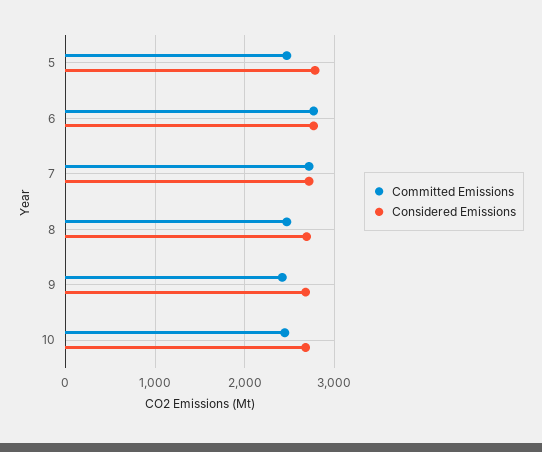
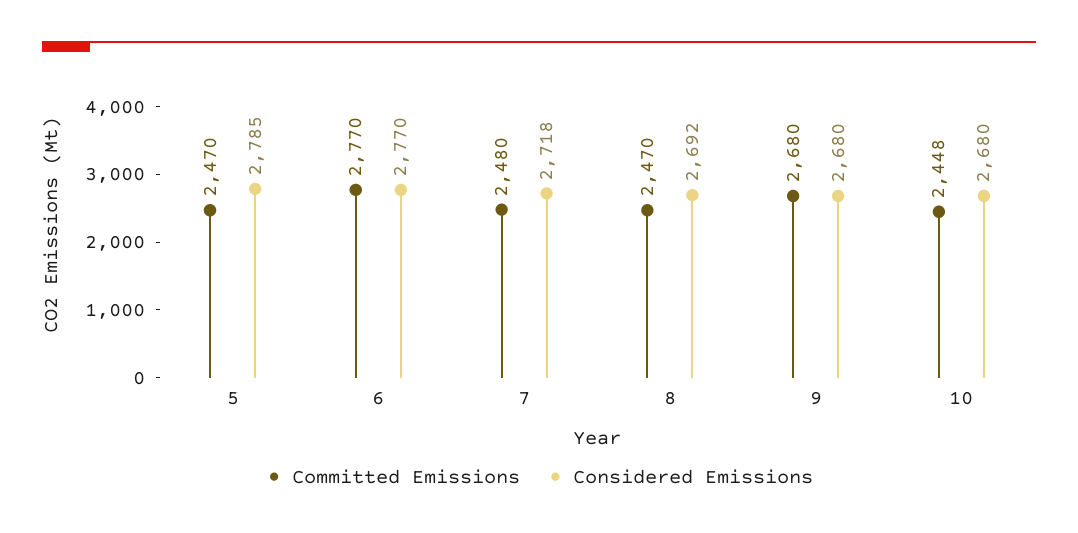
Committed Emissions, 7: 2700 -> 2480
Committed Emissions, 9: 2400 -> 2680

